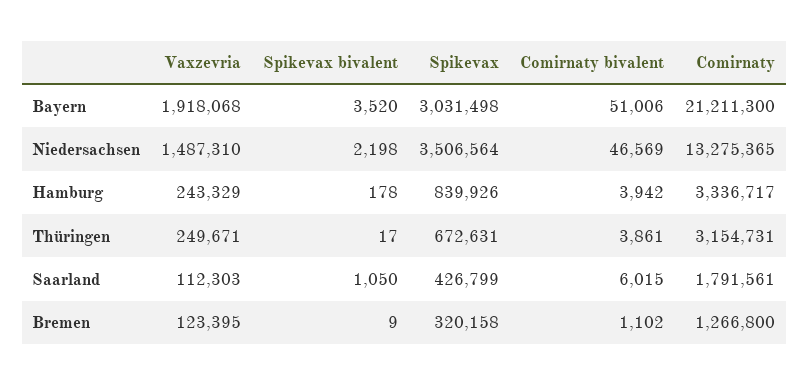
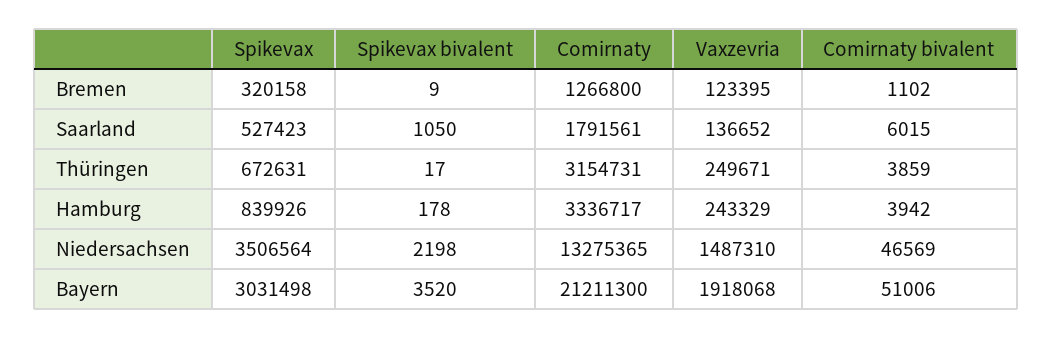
Comirnaty bivalent, Thüringen: 3861 -> 3859
Vaxzevria, Saarland: 112303 -> 136652
Spikevax, Saarland: 426799 -> 527423

